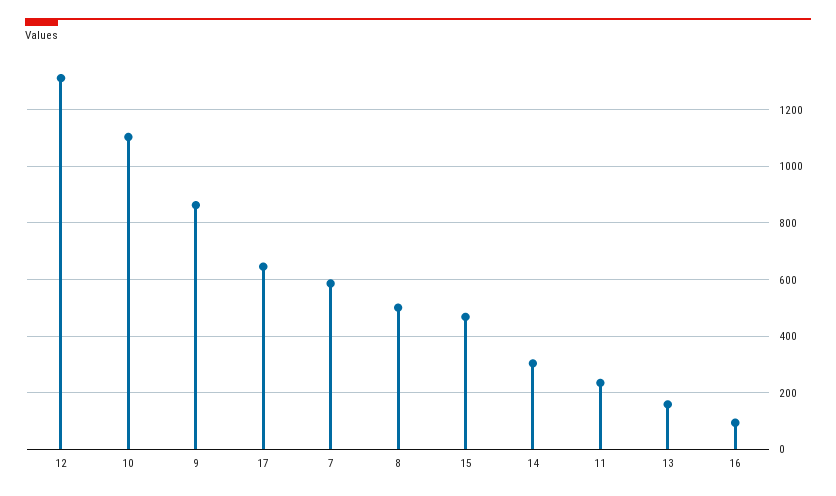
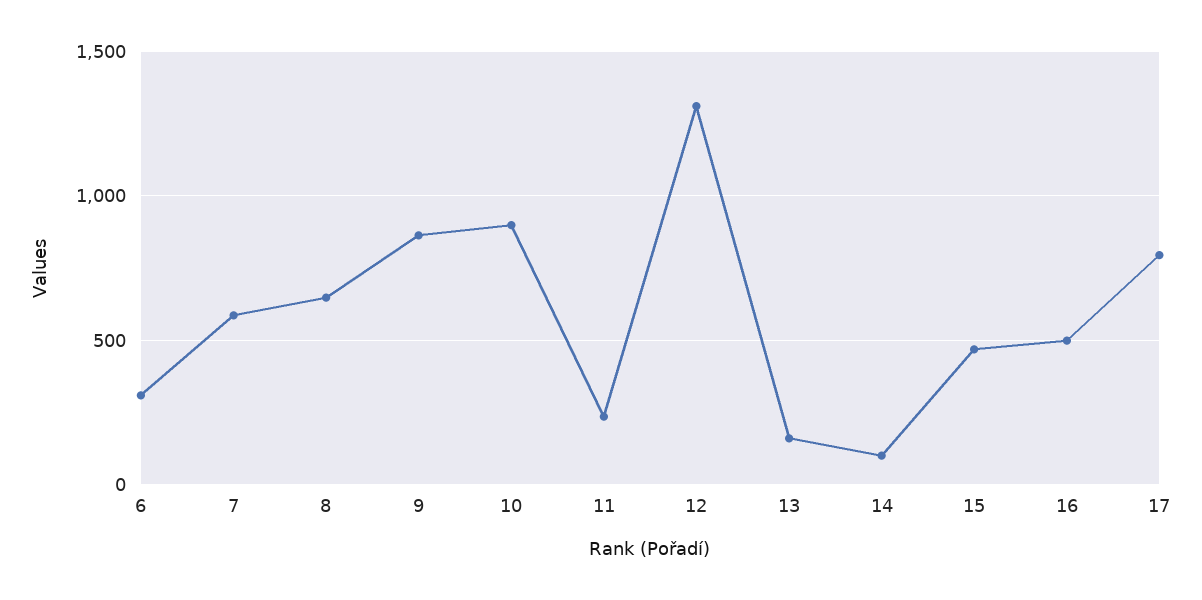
10: 1100 -> 900
17: 650 -> 800
8: 500 -> 650
14: 300 -> 100
16: 100 -> 500
6: none -> 300

